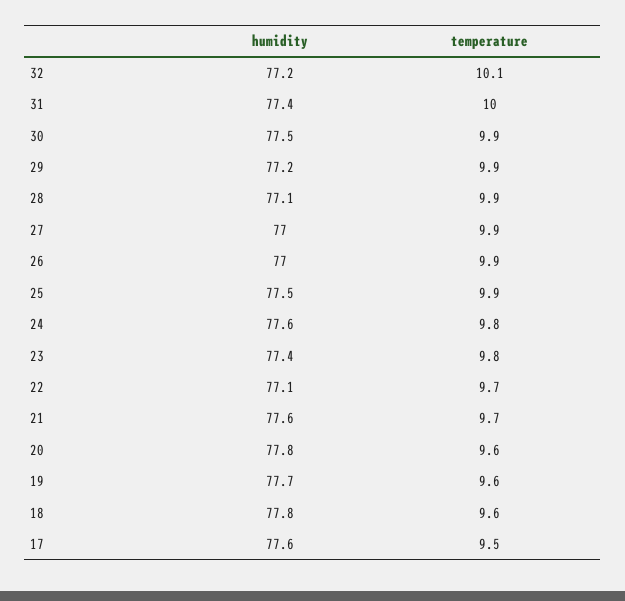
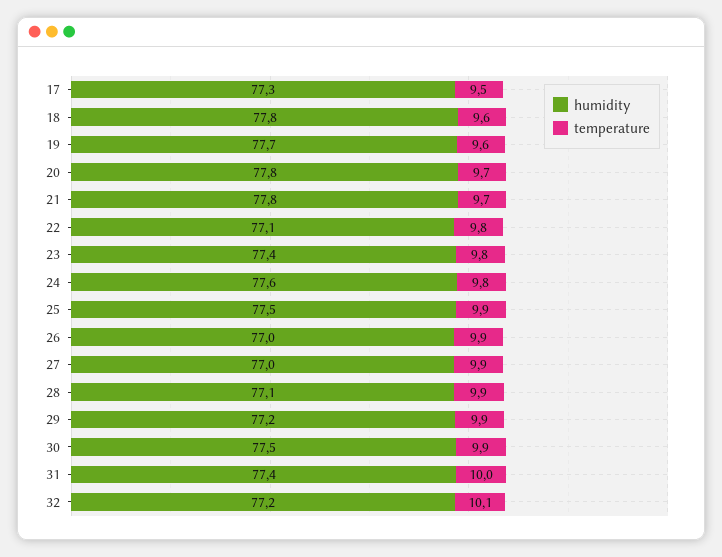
temperature, 22: 9.7 -> 9.8
humidity, 21: 77.6 -> 77.8
temperature, 20: 9.6 -> 9.7
humidity, 17: 77.6 -> 77.3

